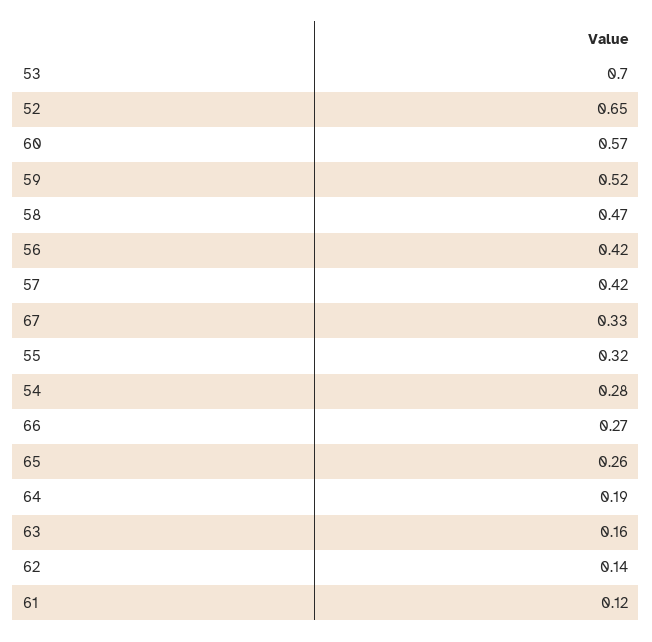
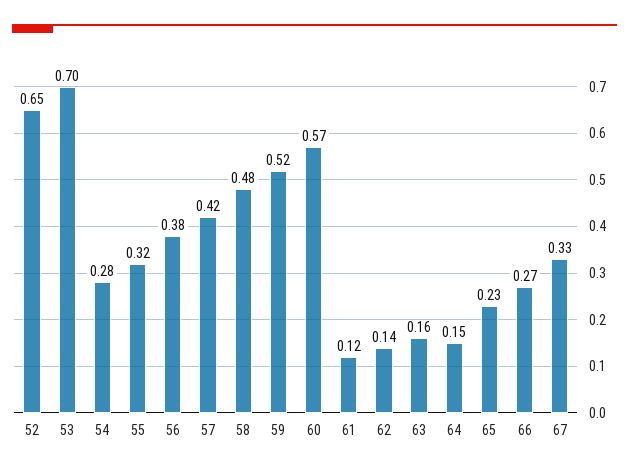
58: 0.47 -> 0.48
56: 0.42 -> 0.38
65: 0.26 -> 0.23
64: 0.19 -> 0.15

